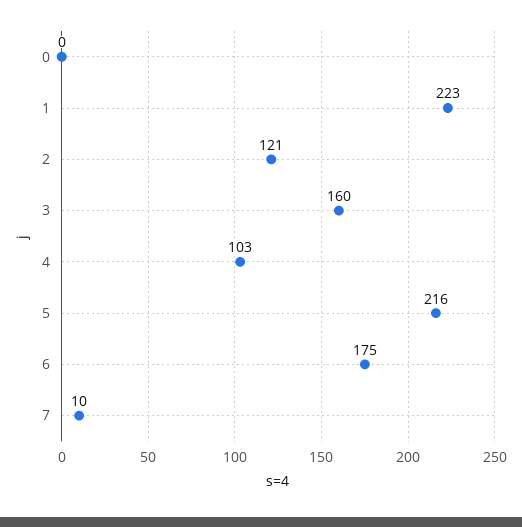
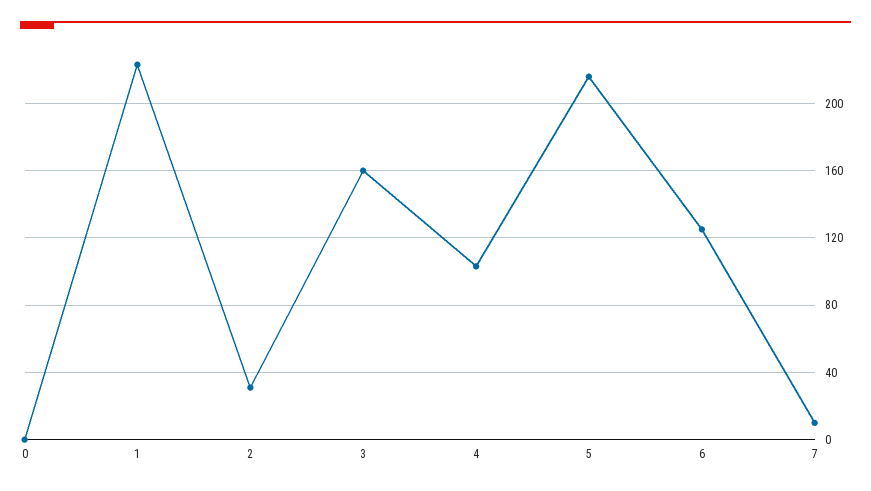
2: 121 -> 30
6: 175 -> 125

